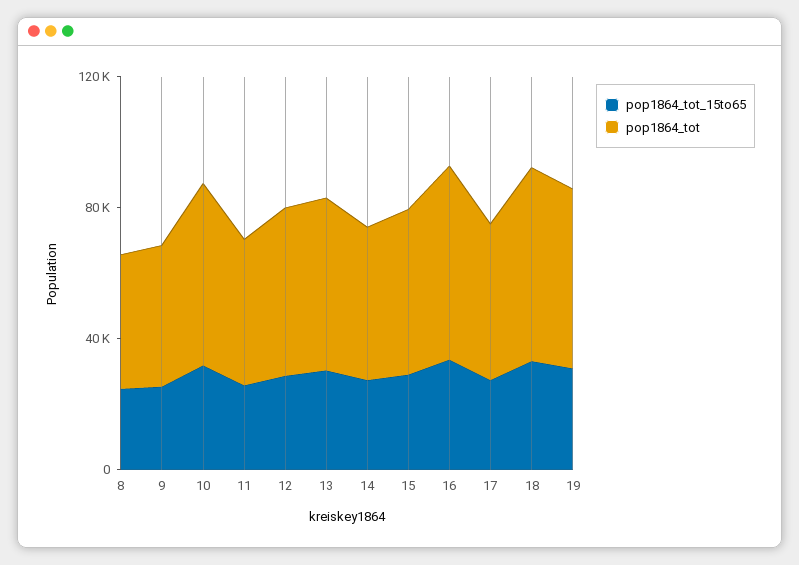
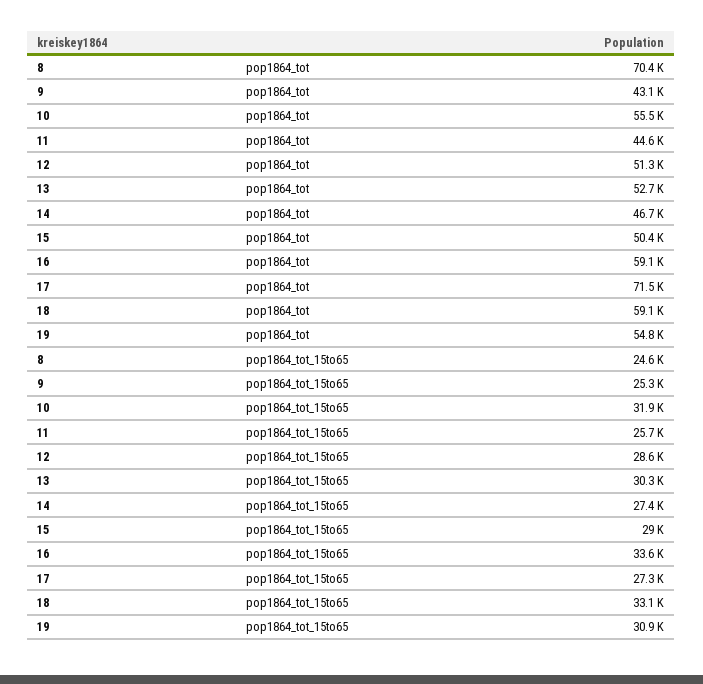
pop1864_tot, 8: 40000 -> 70400
pop1864_tot, 17: 50000 -> 71500

